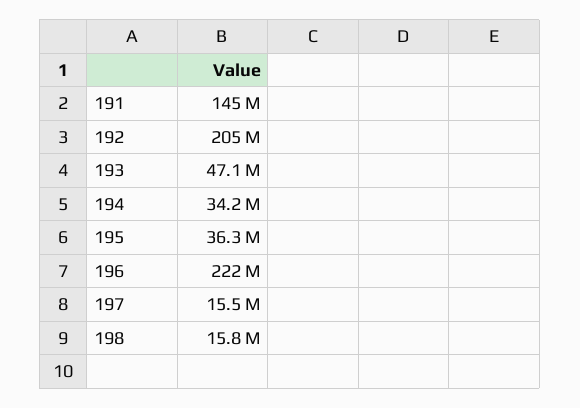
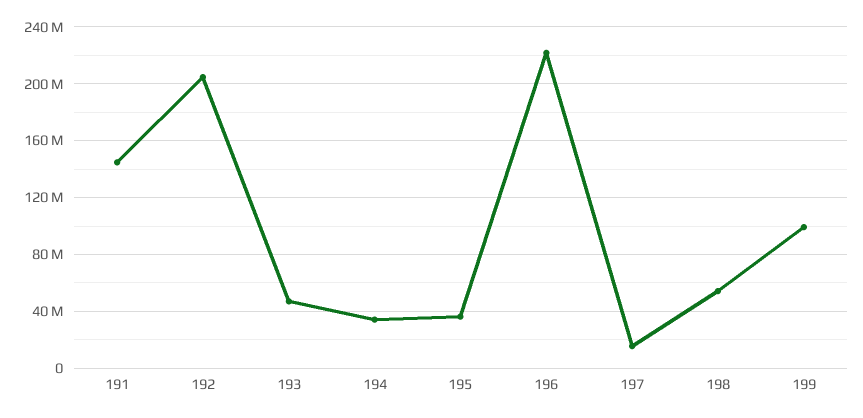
198: 15800000 -> 55000000
199: none -> 100000000

